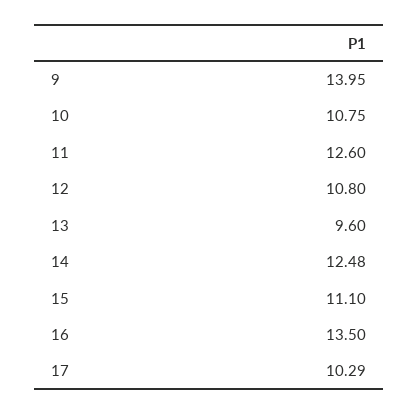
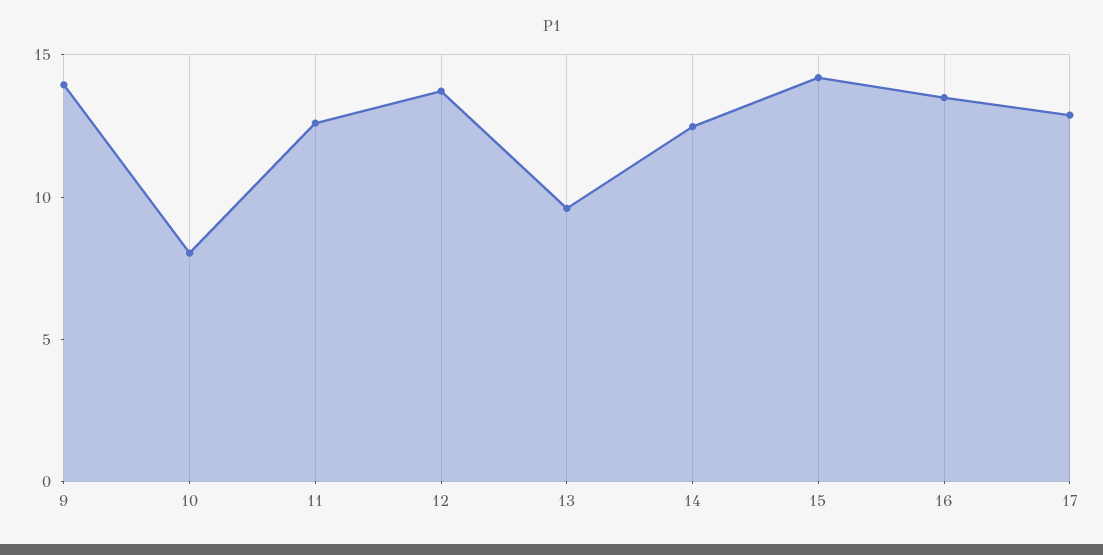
10: 10.75 -> 8
12: 10.8 -> 14
15: 11.1 -> 14
17: 10.29 -> 13

